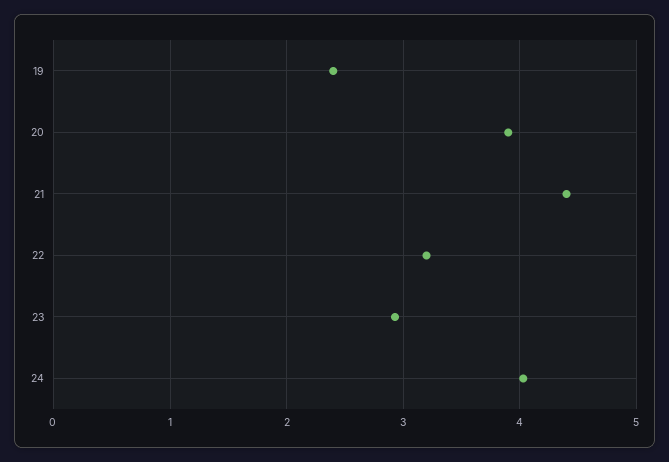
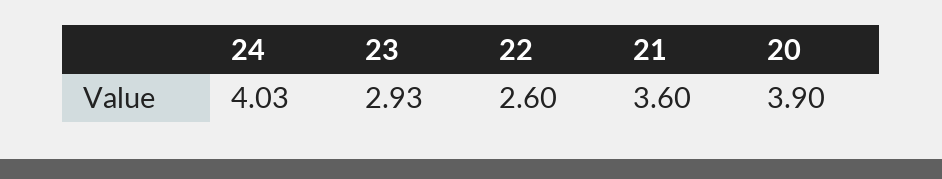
19: 2.4 -> none
21: 4.4 -> 3.6
22: 3.2 -> 2.6

